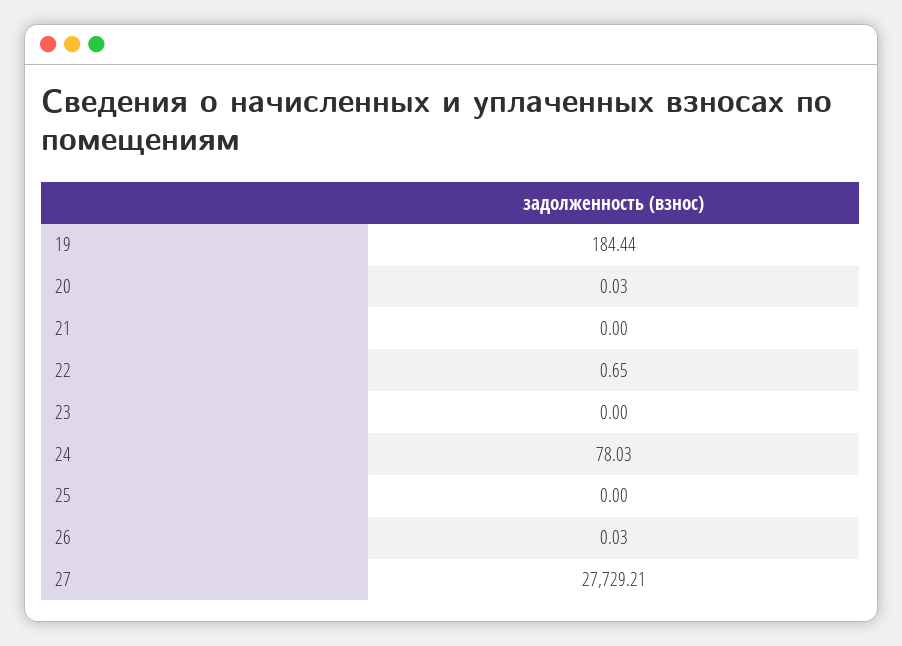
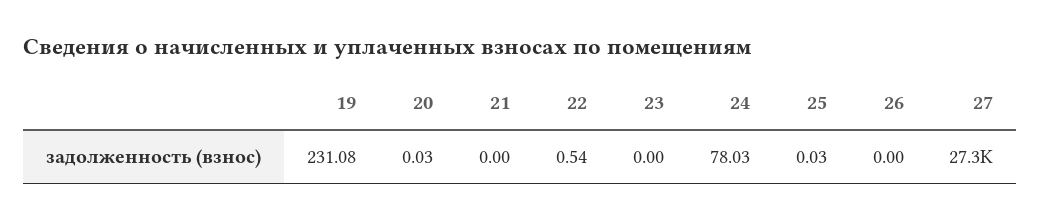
19: 184.44 -> 231.08
22: 0.65 -> 0.54
25: 0 -> 0.03
26: 0.03 -> 0
27: 27729.21 -> 27300

